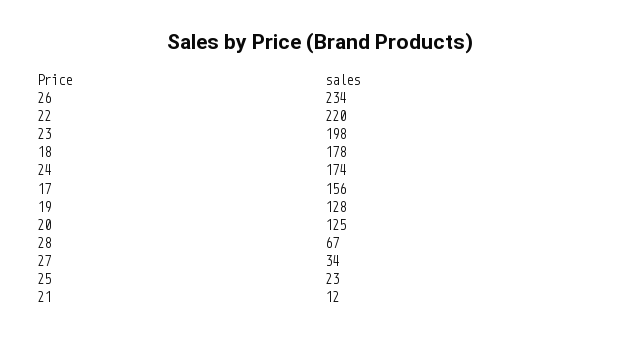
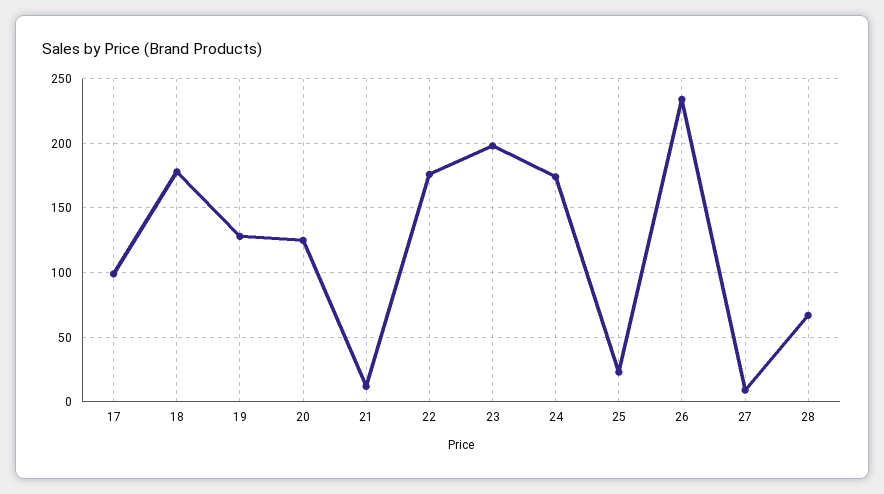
22: 220 -> 175
17: 156 -> 100
27: 34 -> 10

